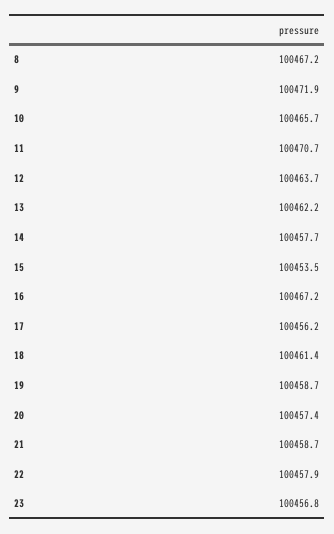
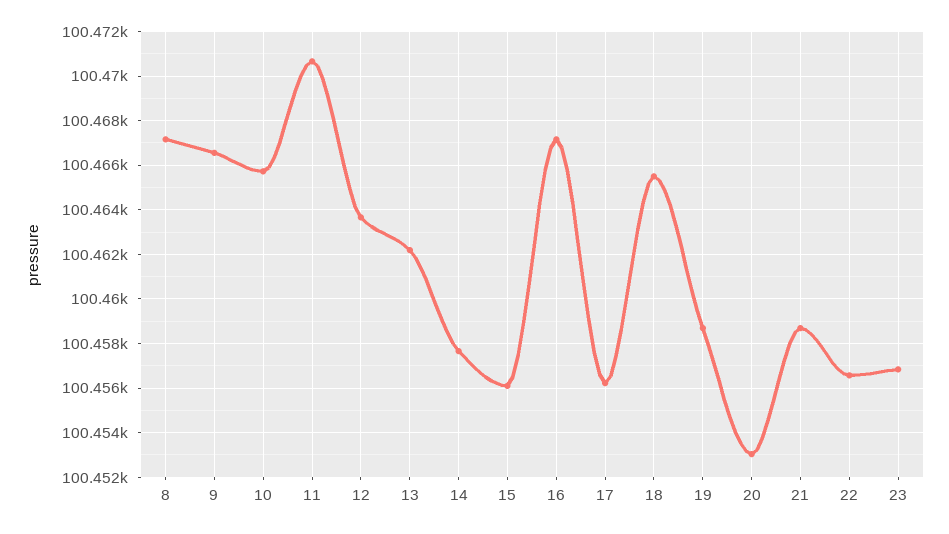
9: 100471.9 -> 100466.5
15: 100453.5 -> 100456
18: 100461.4 -> 100465.5
20: 100457.4 -> 100453
22: 100457.9 -> 100456.5

